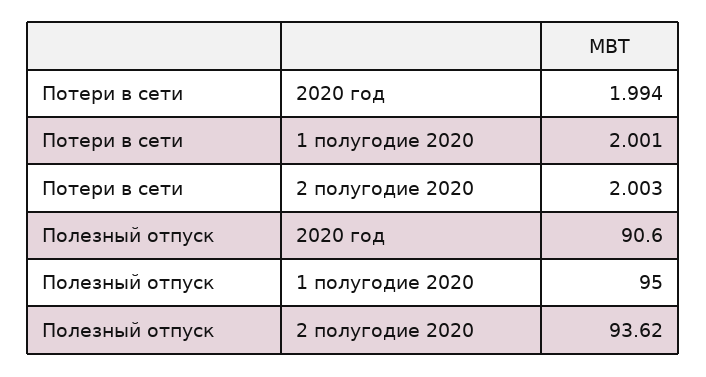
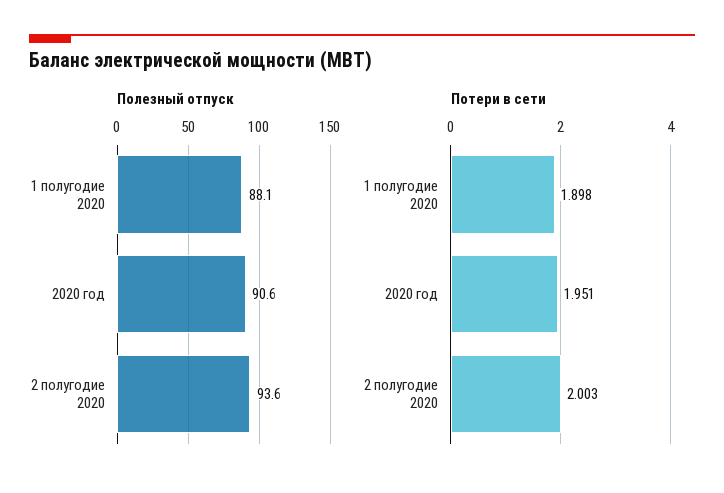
Потери в сети, 2020 год: 1.994 -> 1.951
Потери в сети, 1 полугодие 2020: 2.001 -> 1.898
Полезный отпуск, 1 полугодие 2020: 95 -> 88.1

